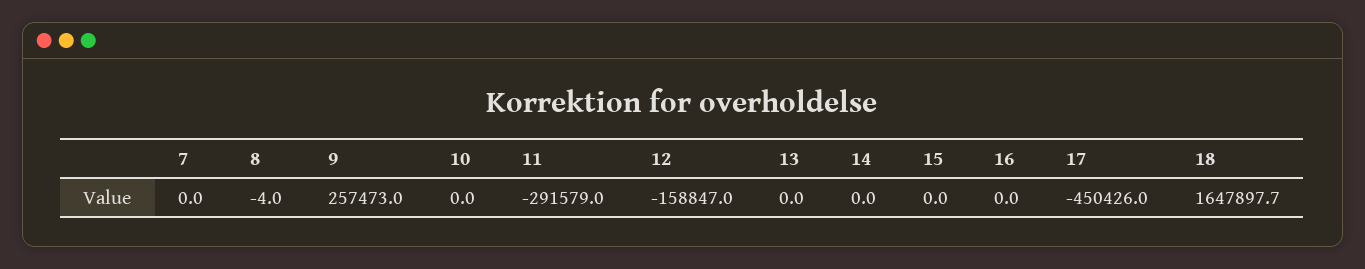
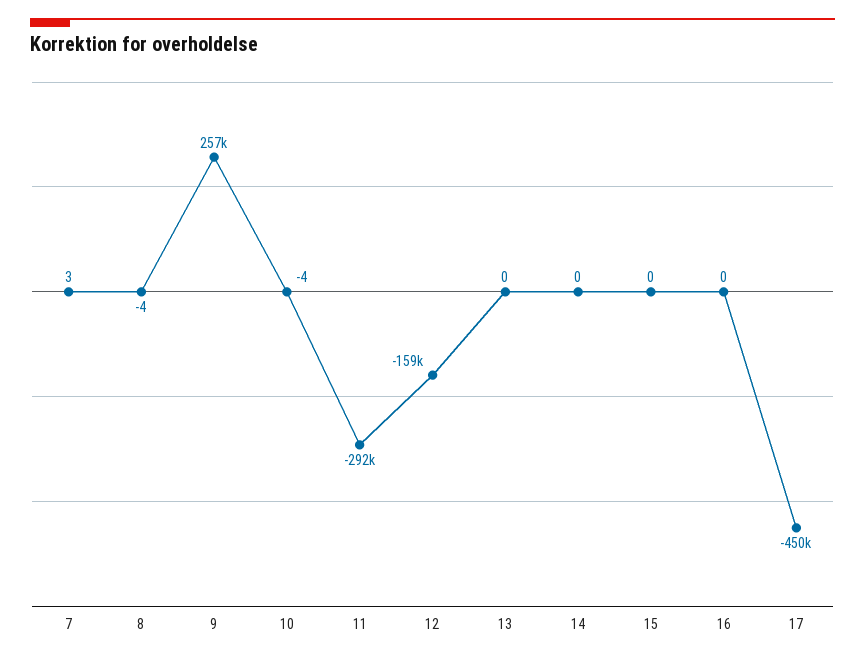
7: 0 -> 3
10: 0 -> -4
18: 1647897.7 -> none

